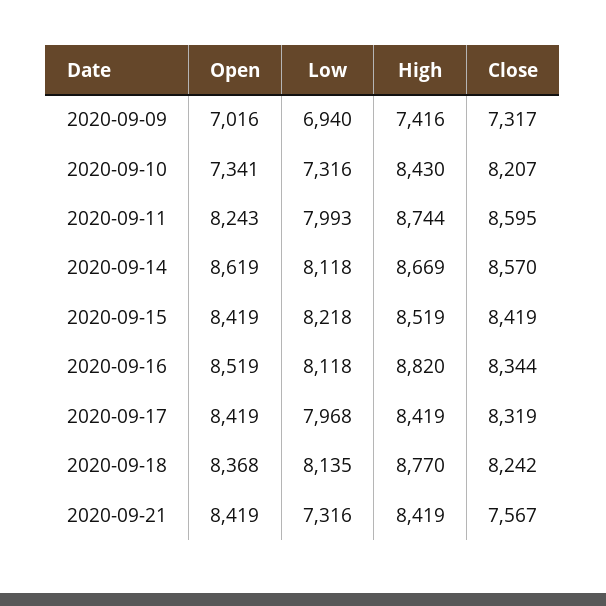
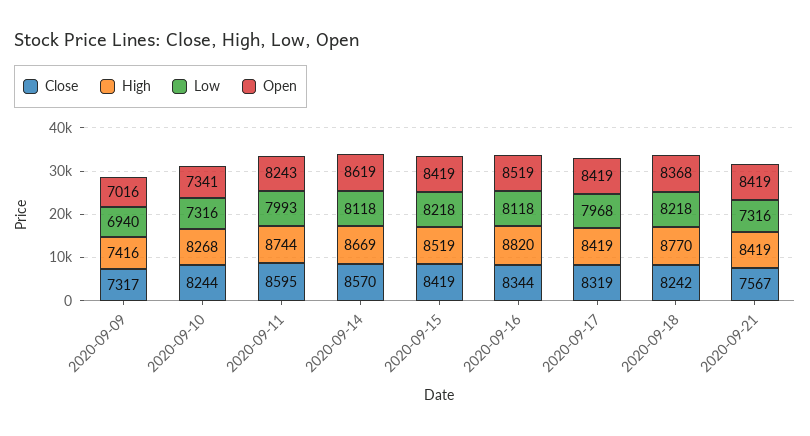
High, 2020-09-10: 8430 -> 8268
Close, 2020-09-10: 8207 -> 8244
Low, 2020-09-18: 8135 -> 8218

